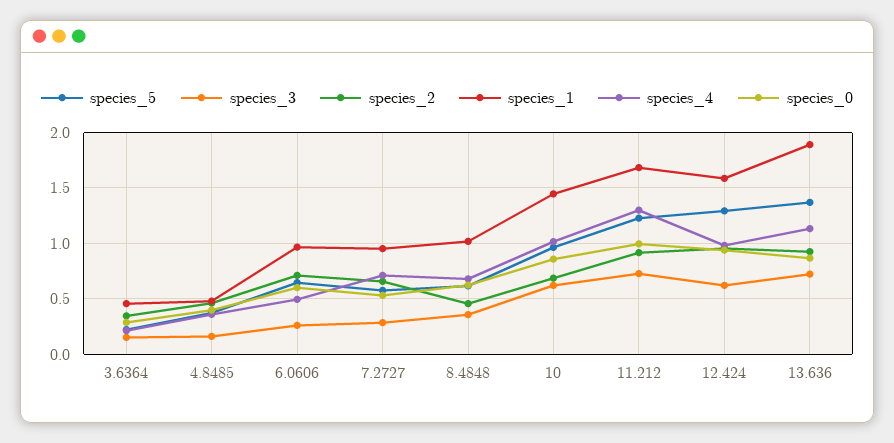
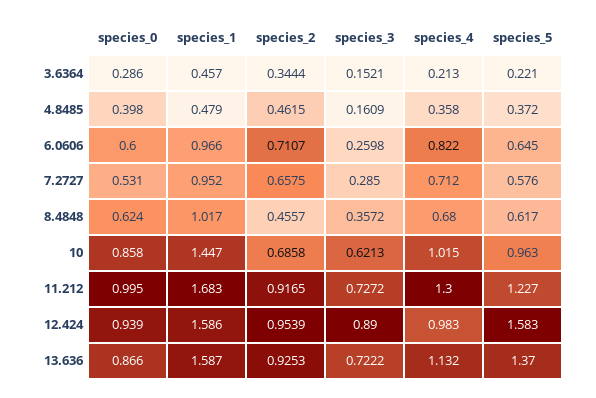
species_4, 6.0606: 0.5 -> 0.822
species_5, 12.424: 1.3 -> 1.583
species_3, 12.424: 0.6 -> 0.89
species_1, 13.636: 1.9 -> 1.587

